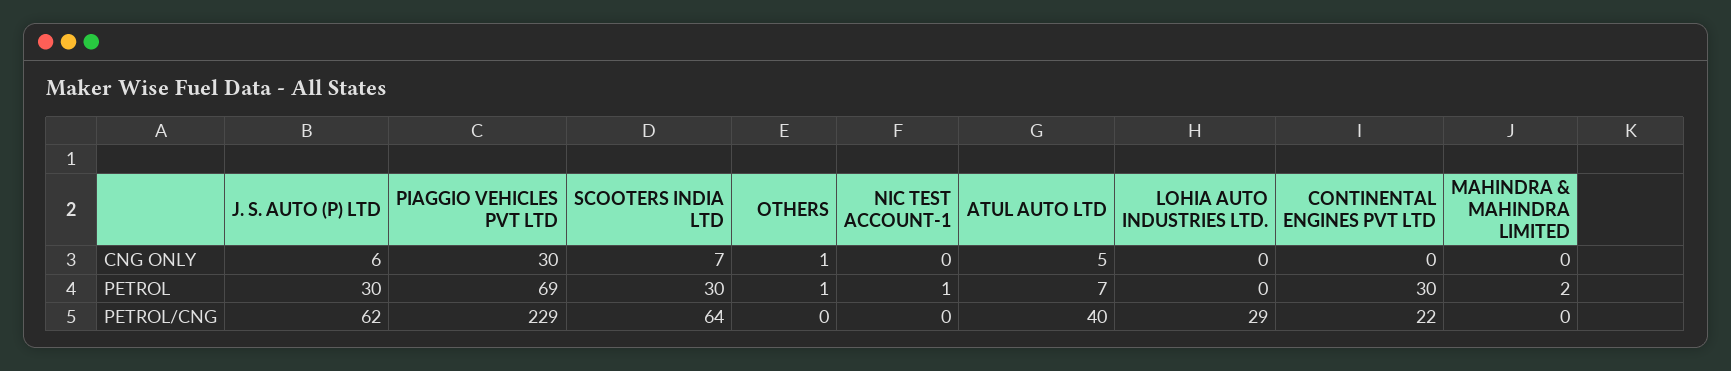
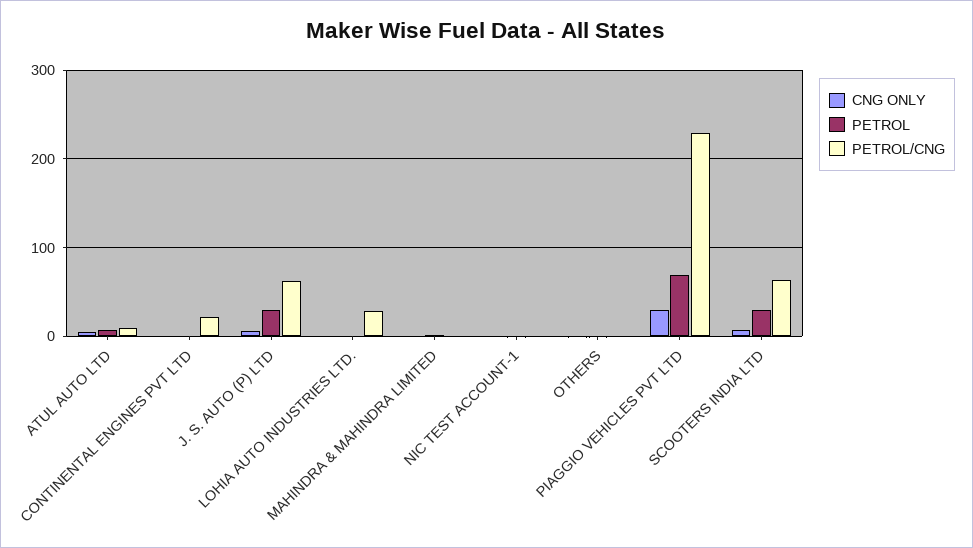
PETROL, CONTINENTAL ENGINES PVT LTD: 30 -> 0
PETROL/CNG, ATUL AUTO LTD: 40 -> 10

